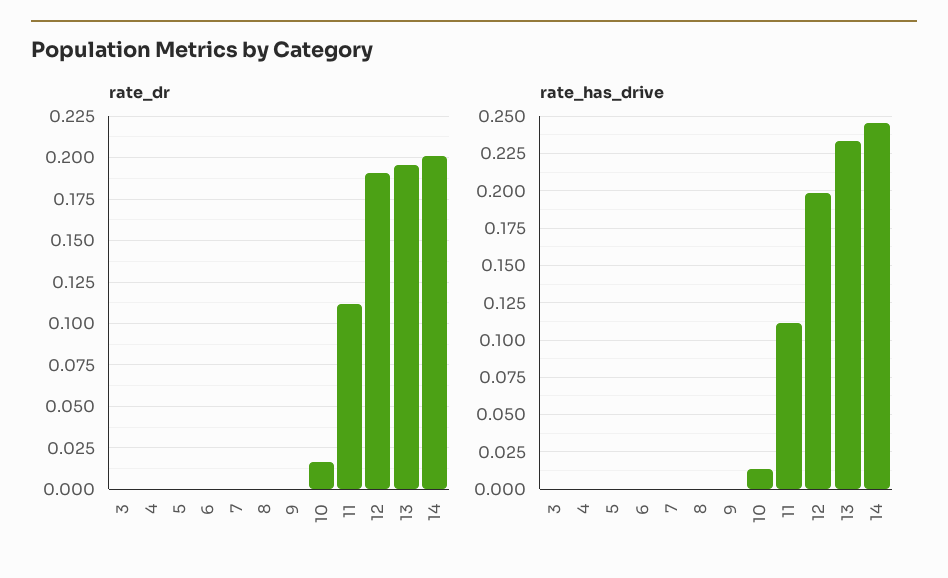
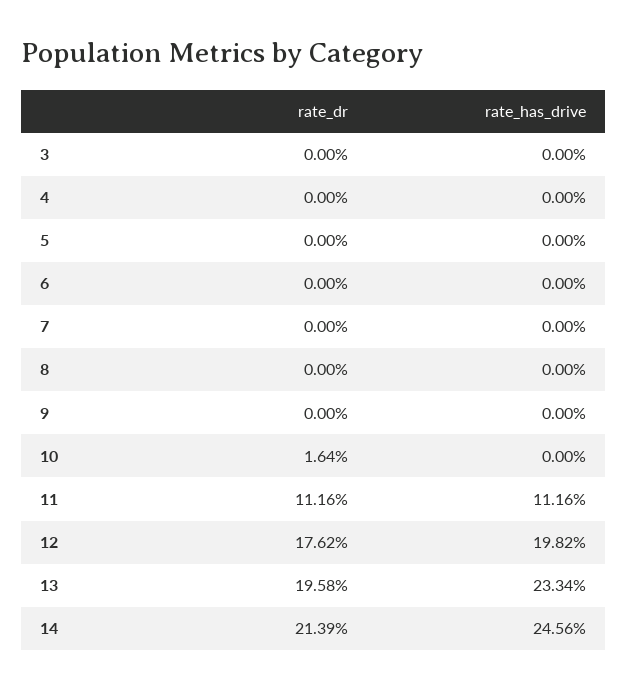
rate_dr, 12: 0.19 -> 0.1762
rate_dr, 14: 0.2 -> 0.2139
rate_has_drive, 10: 0.015 -> 0

